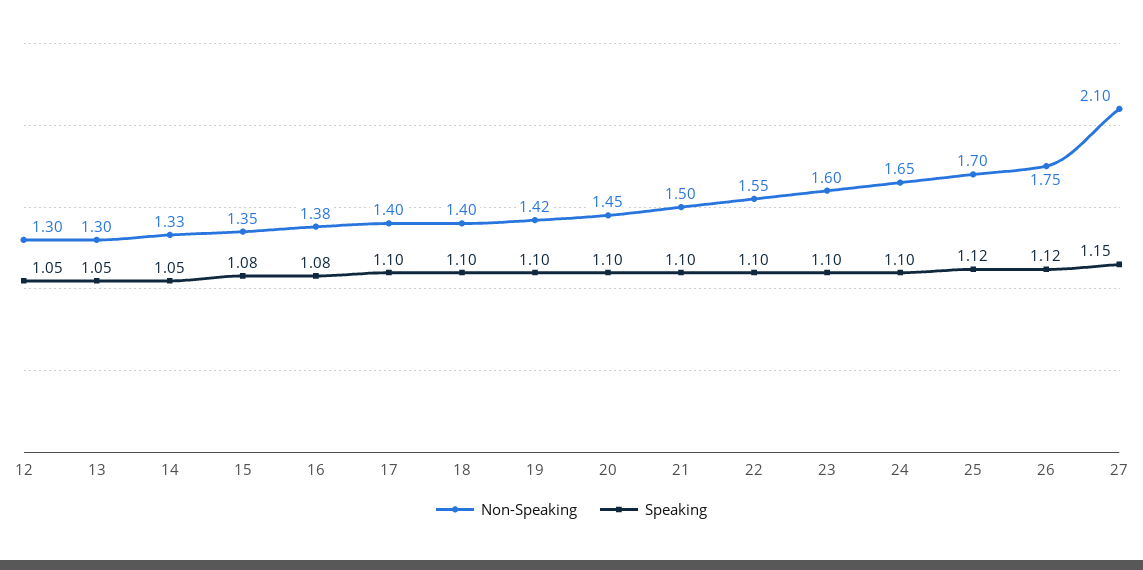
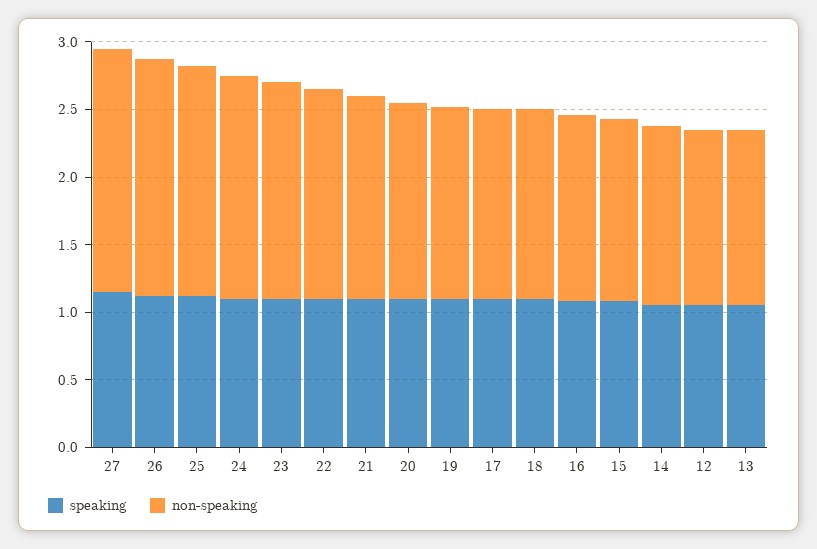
Non-Speaking, 27: 2.1 -> 1.8

